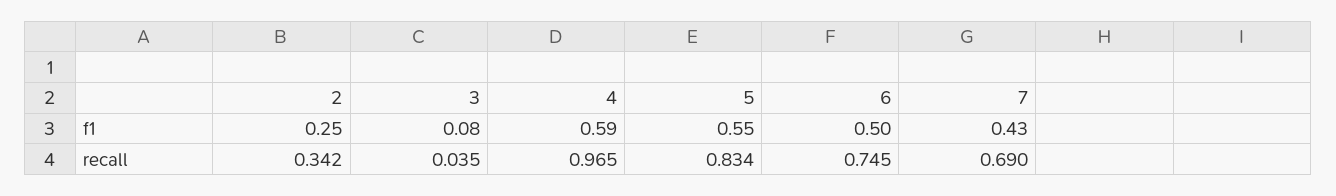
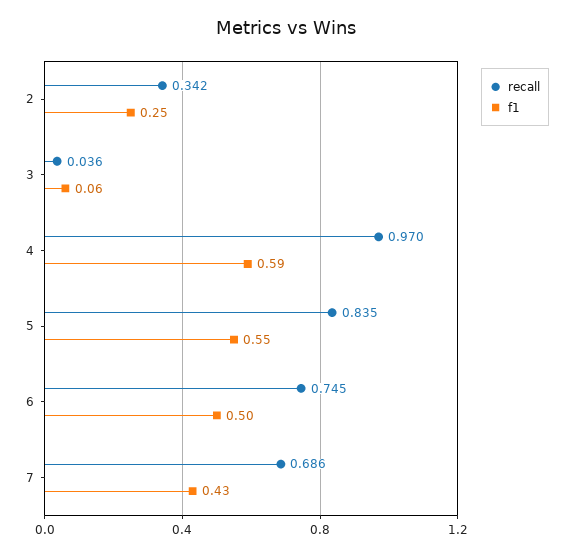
f1, 3: 0.08 -> 0.06
recall, 3: 0.035 -> 0.036
recall, 4: 0.965 -> 0.97
recall, 5: 0.834 -> 0.835
recall, 7: 0.69 -> 0.686

